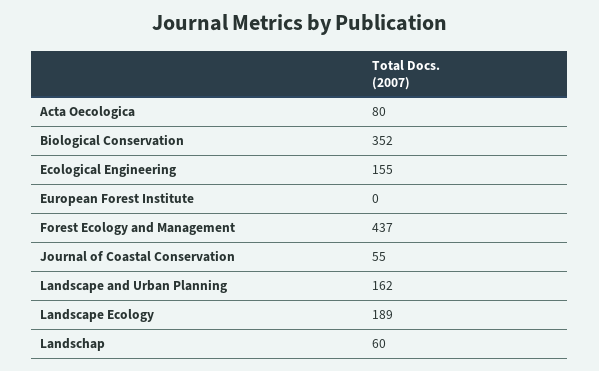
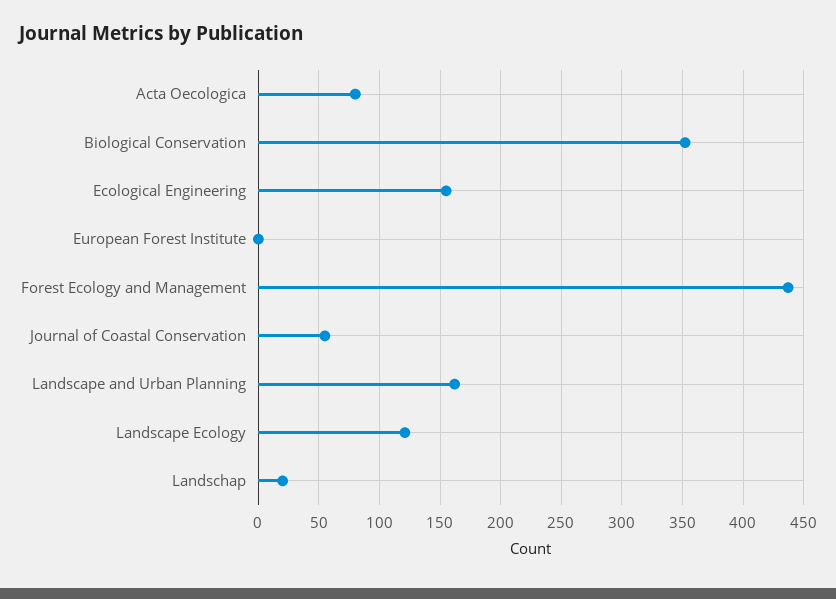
Landscape Ecology: 189 -> 120
Landschap: 60 -> 20

